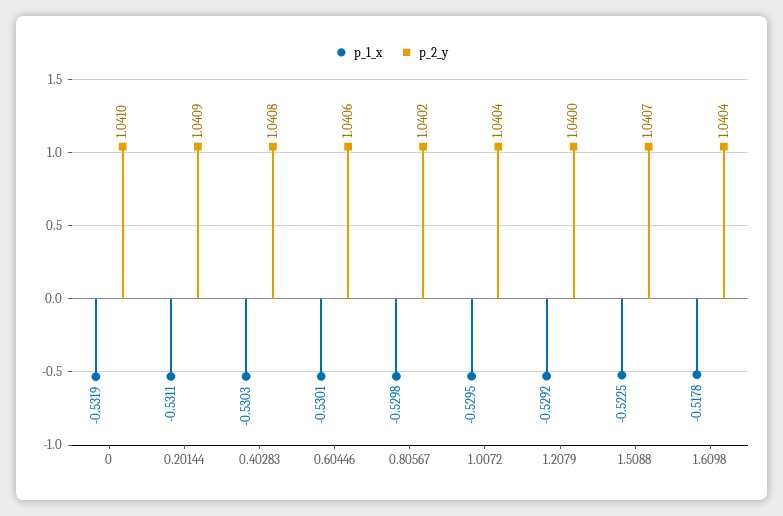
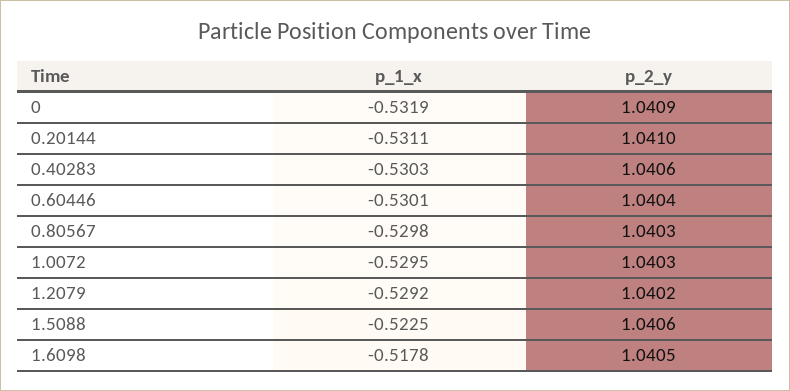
p_2_y, 0: 1.041 -> 1.0409
p_2_y, 0.20144: 1.0409 -> 1.041
p_2_y, 0.40283: 1.0408 -> 1.0406
p_2_y, 0.60446: 1.0406 -> 1.0404
p_2_y, 0.80567: 1.0402 -> 1.0403
p_2_y, 1.0072: 1.0404 -> 1.0403
p_2_y, 1.2079: 1.04 -> 1.0402
p_2_y, 1.5088: 1.0407 -> 1.0406
p_2_y, 1.6098: 1.0404 -> 1.0405

